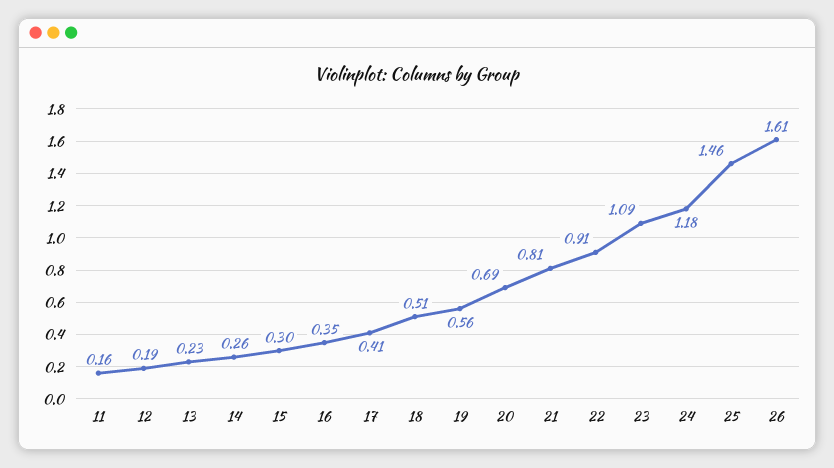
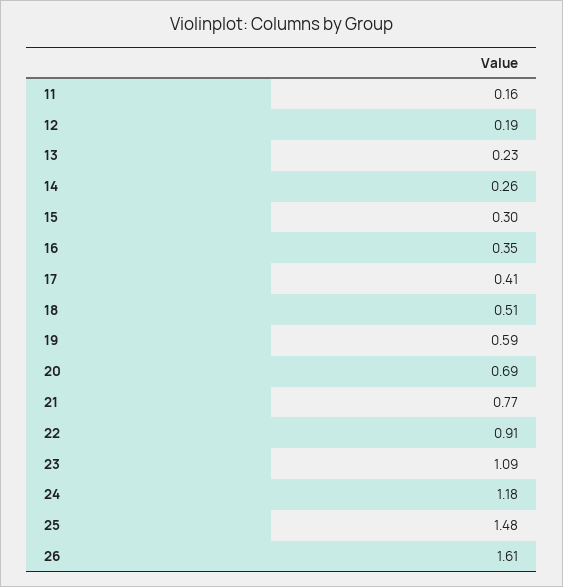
19: 0.56 -> 0.59
21: 0.81 -> 0.77
25: 1.46 -> 1.48

